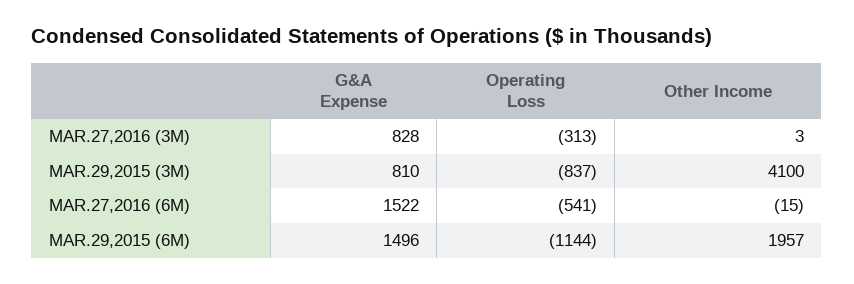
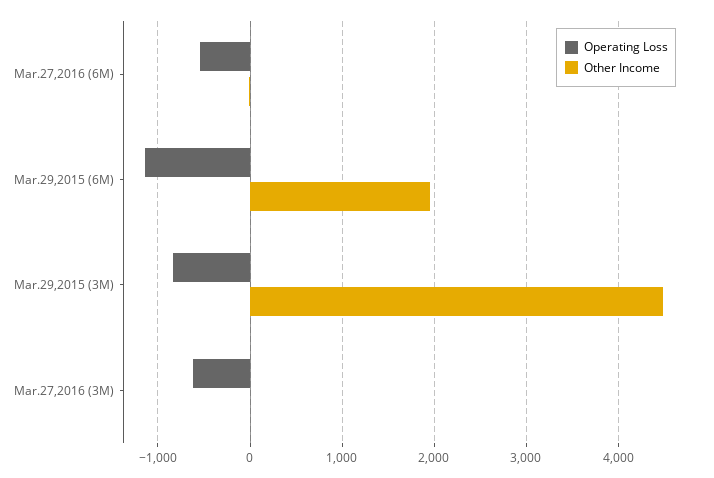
G&A Expense, MAR.27,2016 (3M): 828 -> none
Operating Loss, MAR.27,2016 (3M): -313 -> -600
G&A Expense, MAR.29,2015 (3M): 810 -> none
Other Income, MAR.29,2015 (3M): 4100 -> 4500
G&A Expense, MAR.27,2016 (6M): 1522 -> none
G&A Expense, MAR.29,2015 (6M): 1496 -> none

